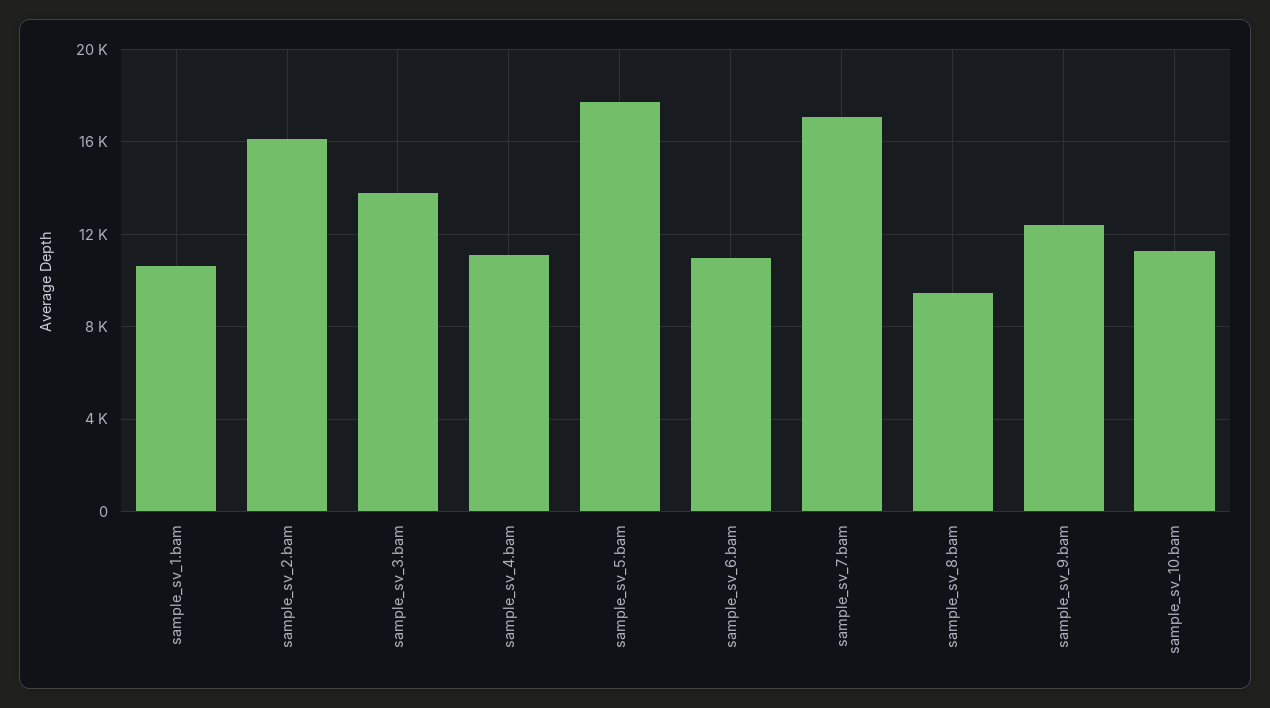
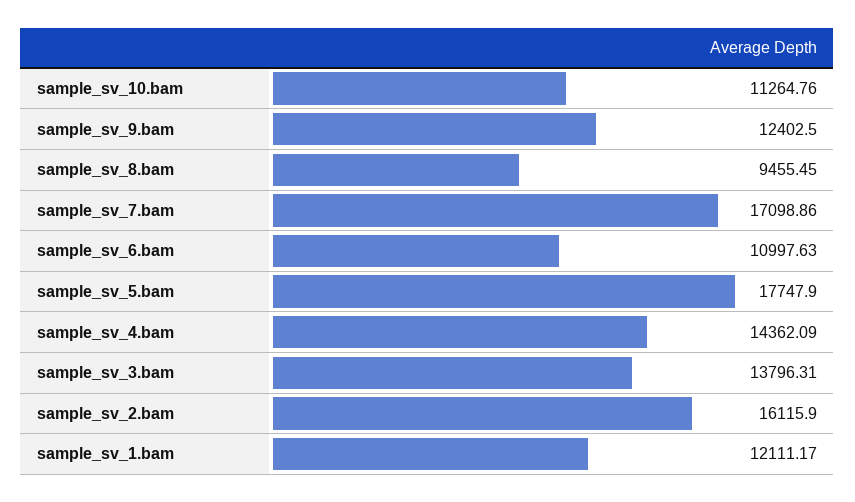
sample_sv_1.bam: 10500 -> 12111.17
sample_sv_4.bam: 11000 -> 14362.09

